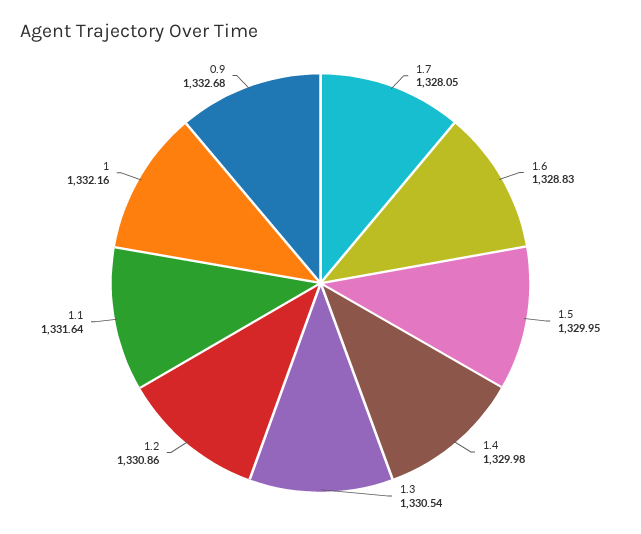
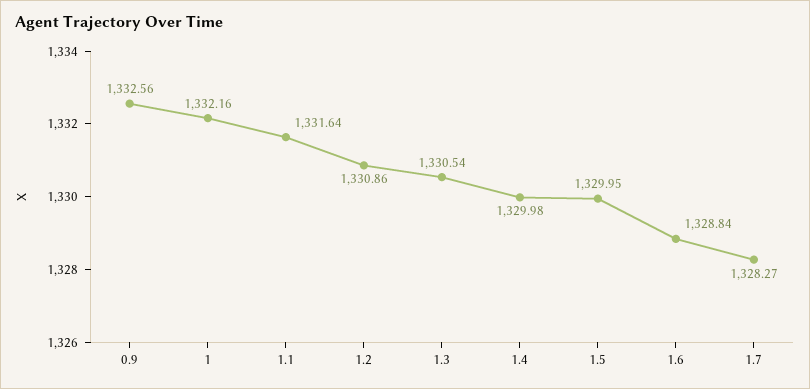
1.7: 1328.05 -> 1328.27
1.6: 1328.83 -> 1328.84
0.9: 1332.68 -> 1332.56

